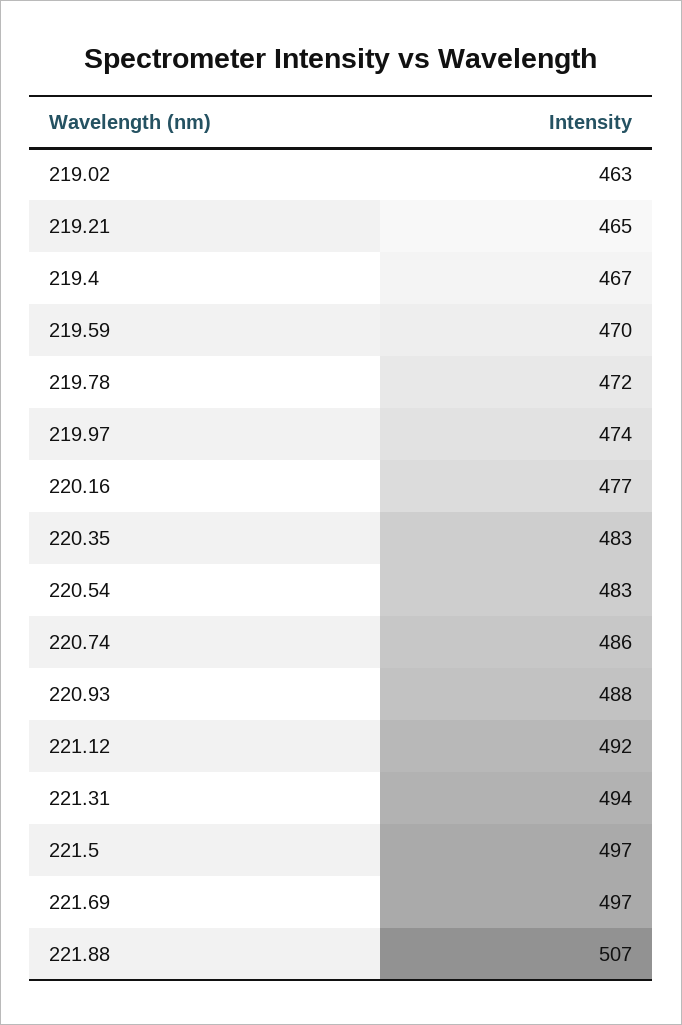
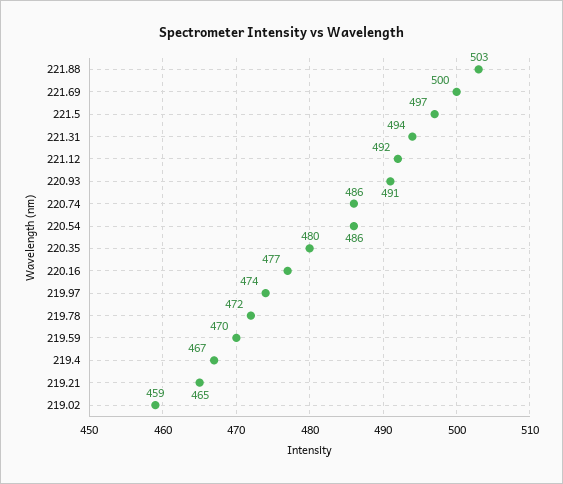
219.02: 463 -> 459
220.35: 483 -> 480
220.54: 483 -> 486
220.93: 488 -> 491
221.69: 497 -> 500
221.88: 507 -> 503

